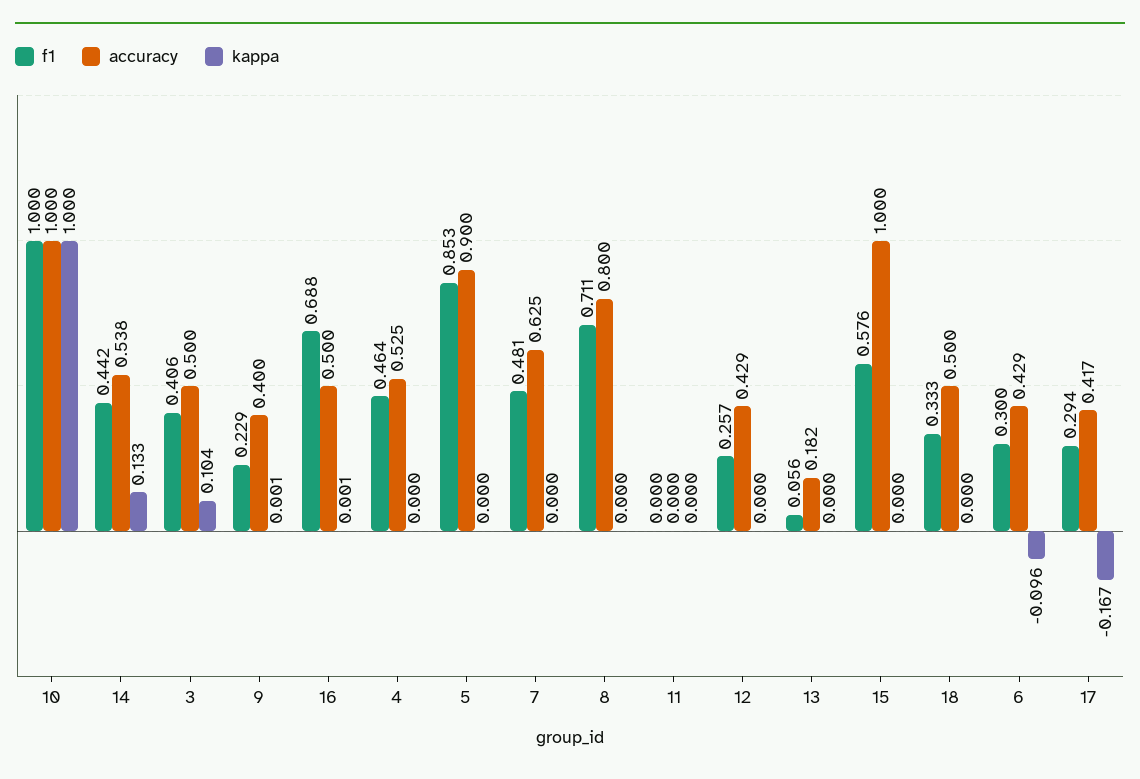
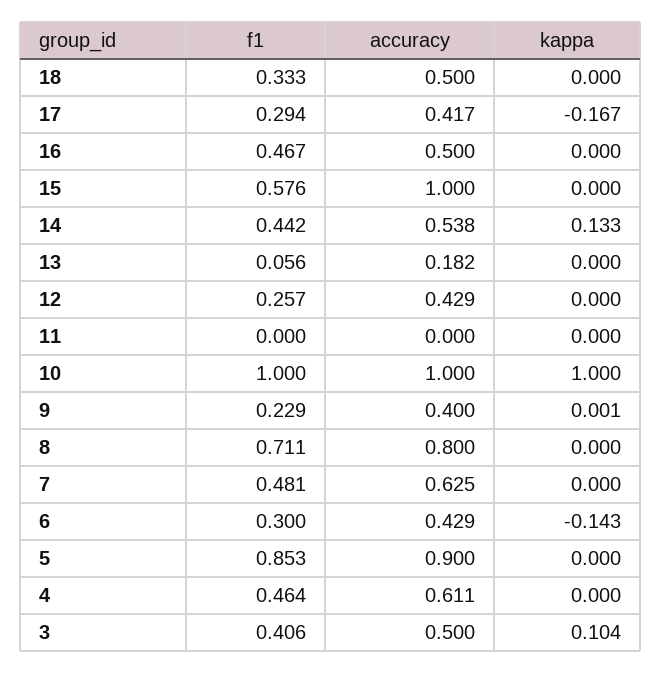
f1, 16: 0.688 -> 0.467
kappa, 16: 0.001 -> 0
accuracy, 4: 0.525 -> 0.611
kappa, 6: -0.096 -> -0.143

